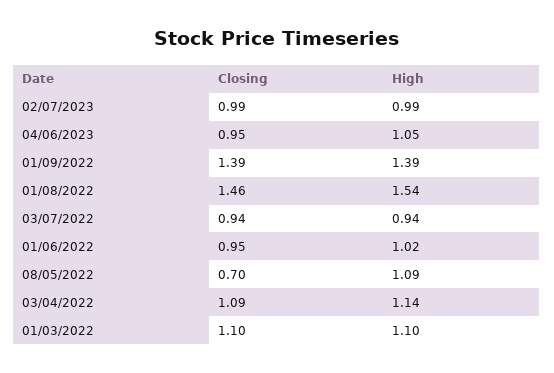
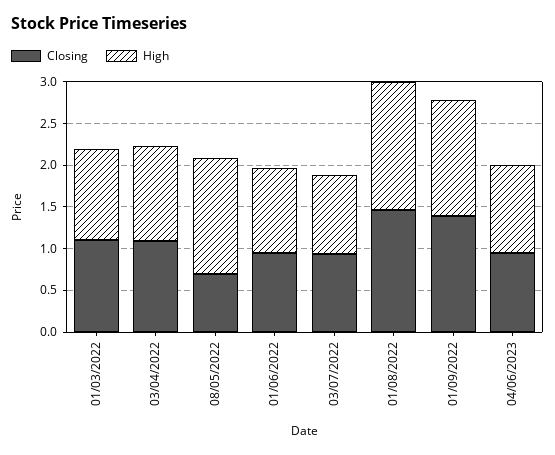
Closing, 02/07/2023: 0.99 -> none
High, 02/07/2023: 0.99 -> none
High, 08/05/2022: 1.09 -> 1.4

